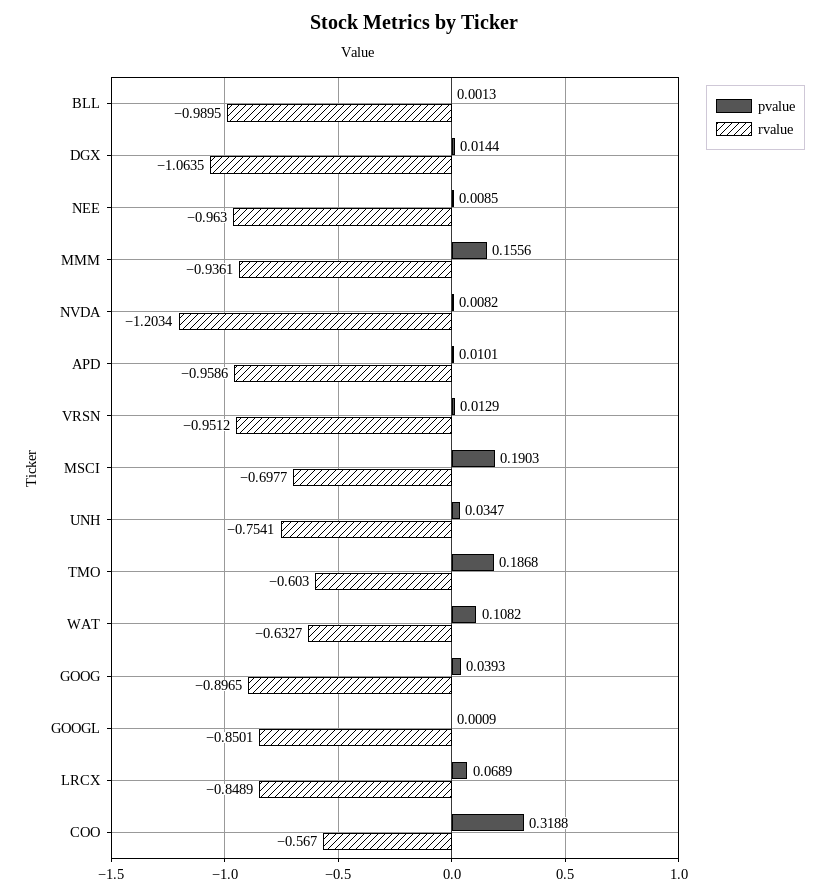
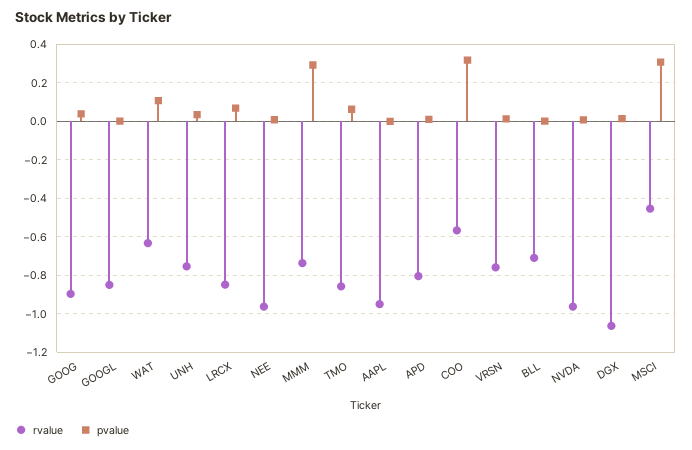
rvalue, BLL: -0.9895 -> -0.7
pvalue, MMM: 0.1556 -> 0.3
rvalue, MMM: -0.9361 -> -0.75
rvalue, NVDA: -1.2034 -> -0.95
rvalue, APD: -0.9586 -> -0.8
rvalue, VRSN: -0.9512 -> -0.75
pvalue, MSCI: 0.1903 -> 0.3
rvalue, MSCI: -0.6977 -> -0.45
pvalue, TMO: 0.1868 -> 0.05
rvalue, TMO: -0.603 -> -0.85
rvalue, AAPL: none -> -0.95
pvalue, AAPL: none -> 0

